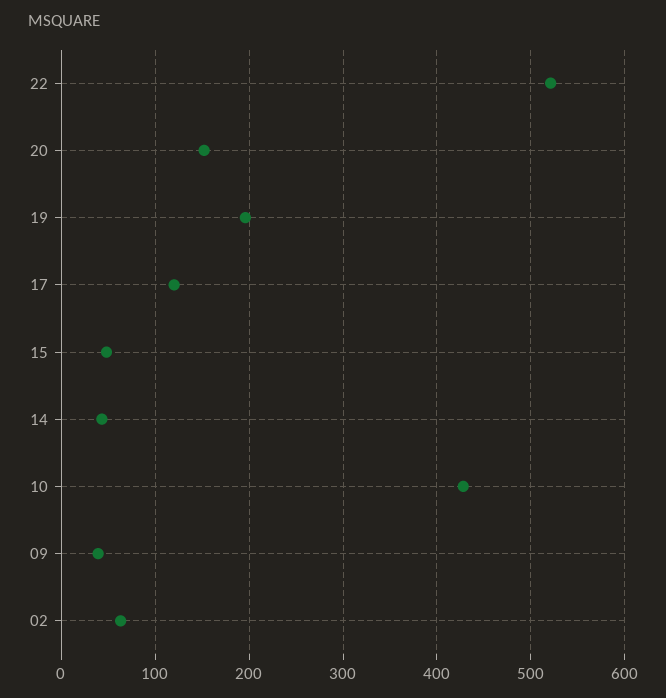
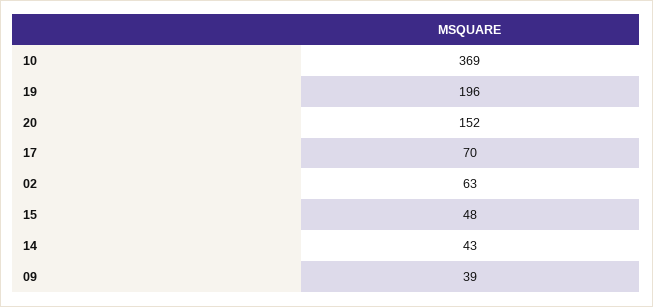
22: 520 -> none
17: 120 -> 70
10: 430 -> 369

